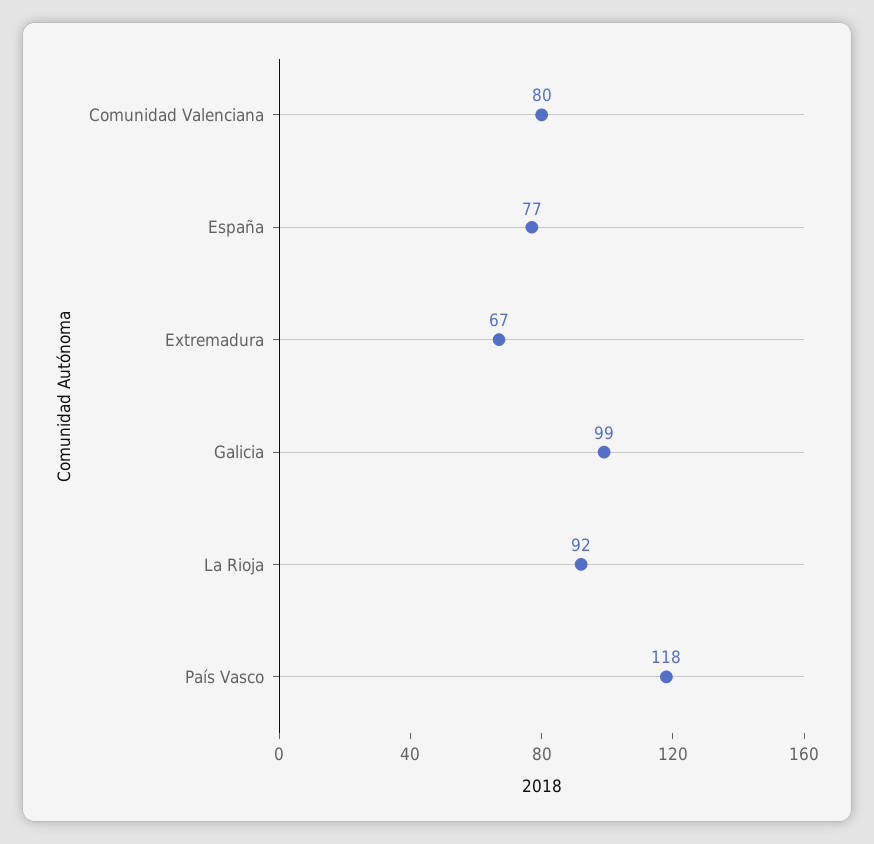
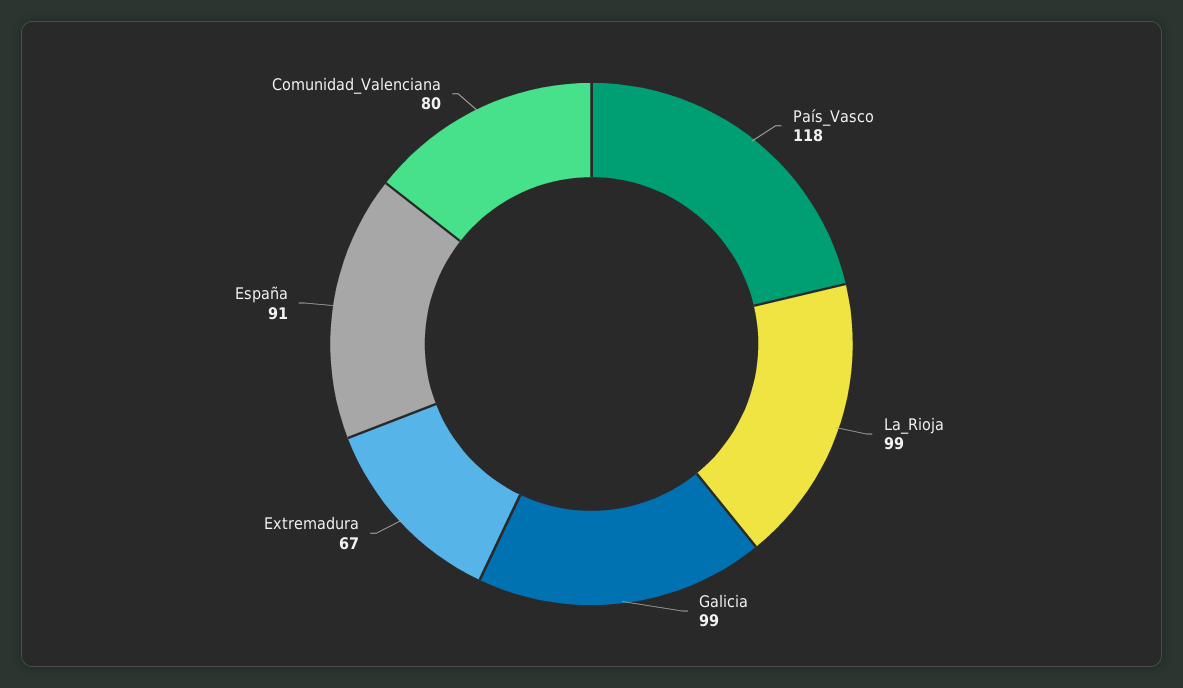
España: 77 -> 91
La Rioja: 92 -> 99

